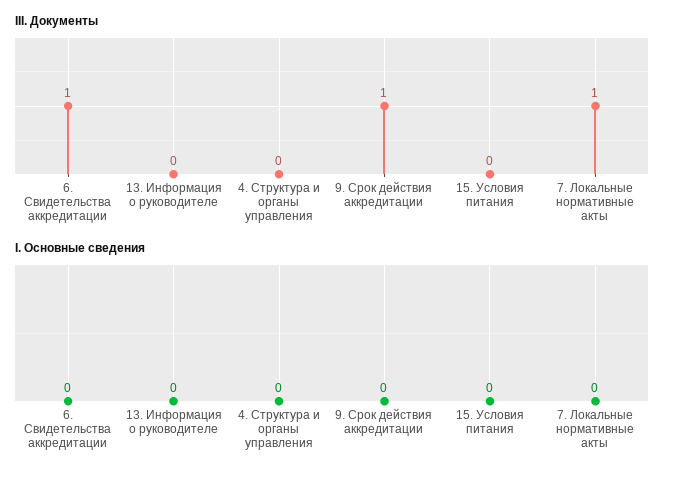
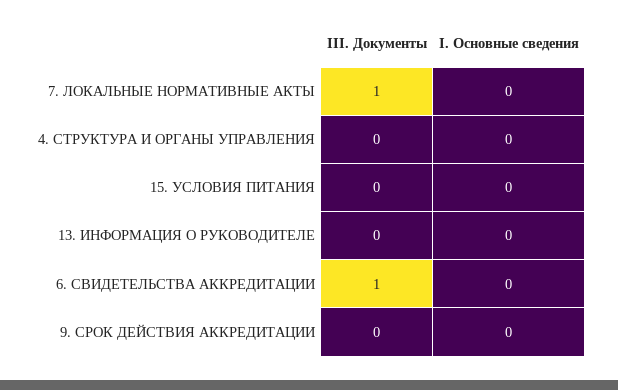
III. Документы, 9. Срок действия аккредитации: 1 -> 0

